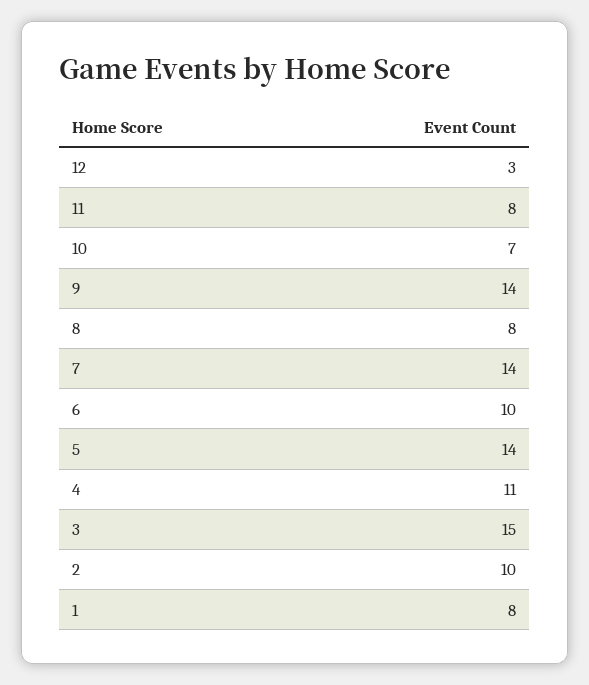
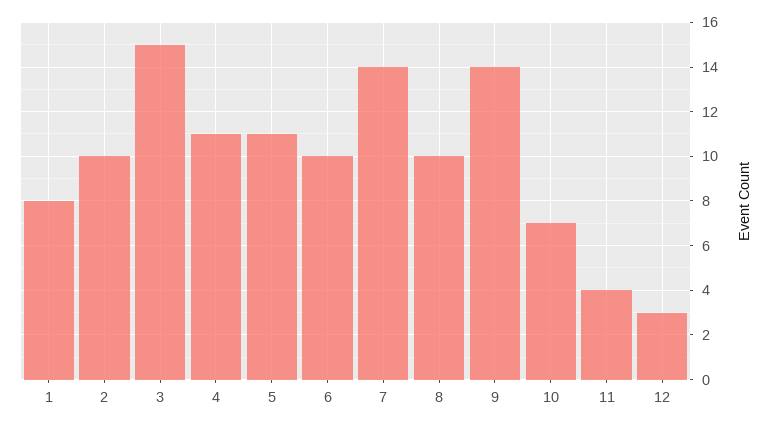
11: 8 -> 4
8: 8 -> 10
5: 14 -> 11

